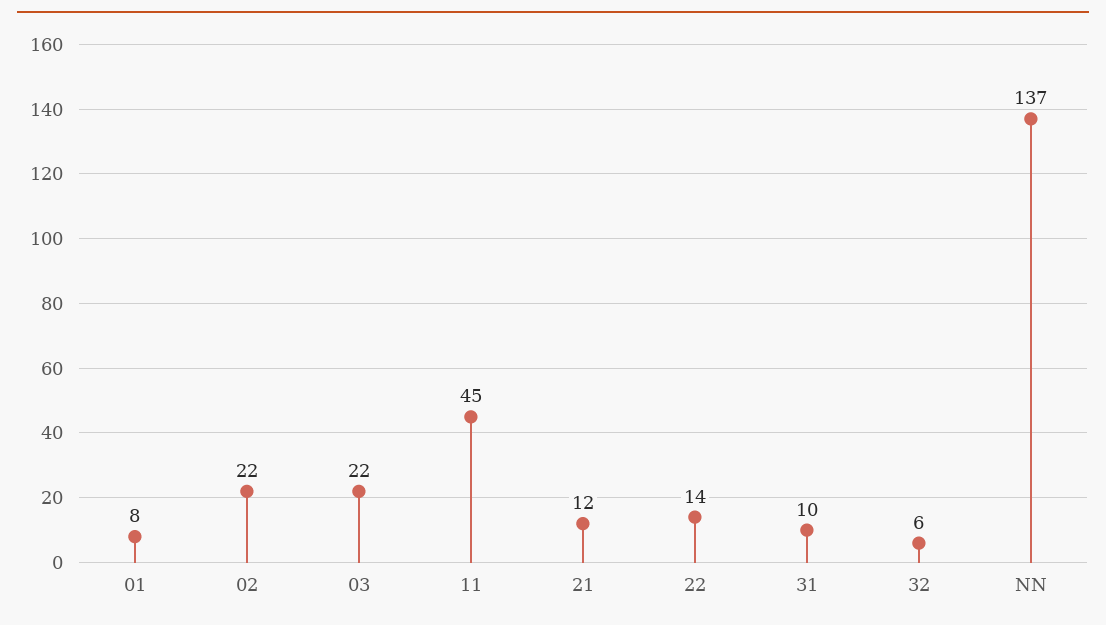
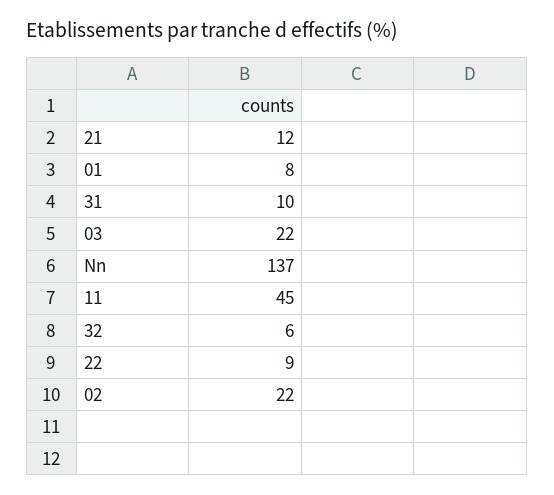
22: 14 -> 9

